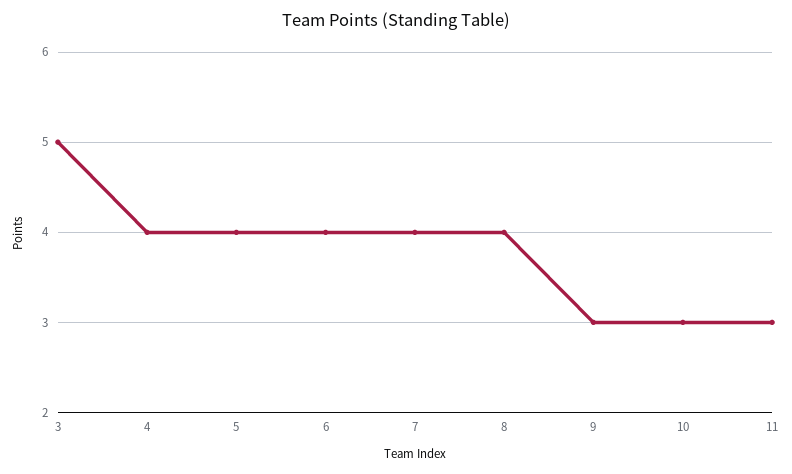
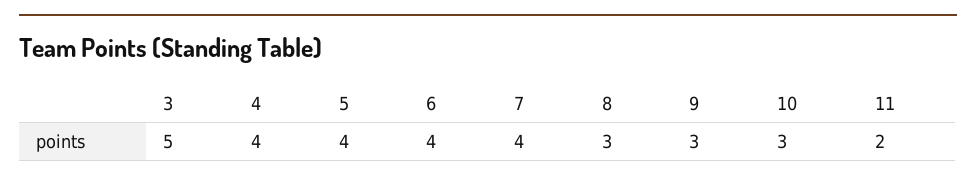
8: 4 -> 3
11: 3 -> 2

